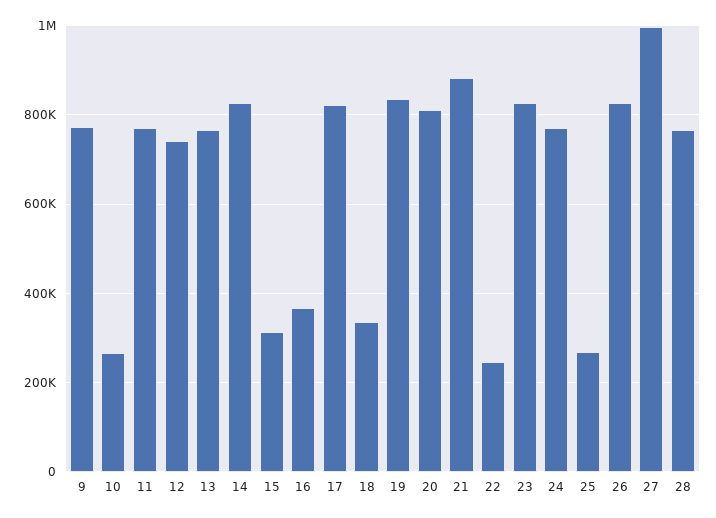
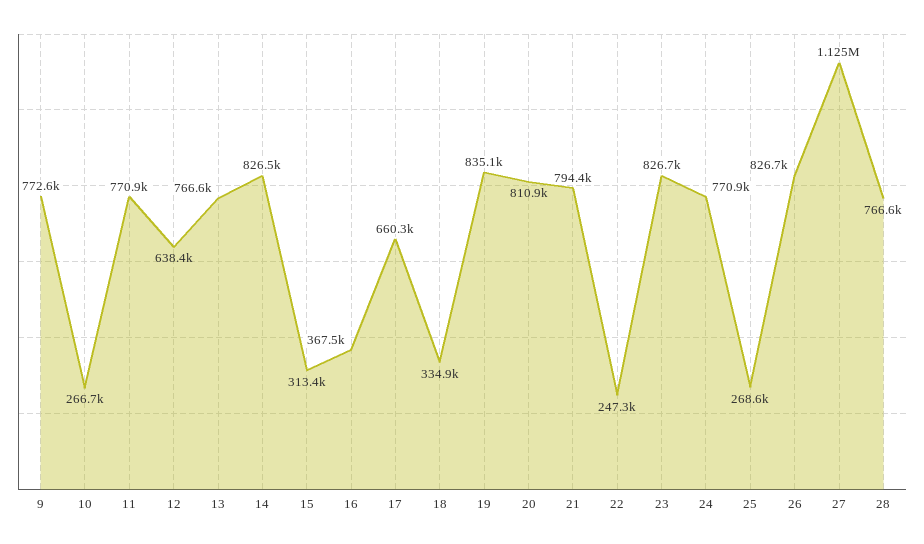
12: 740000 -> 638400
17: 820000 -> 660300
21: 880000 -> 794400
27: 1000000 -> 1125000

